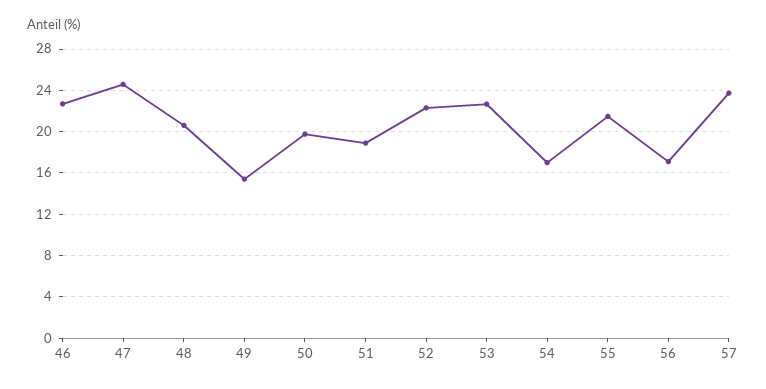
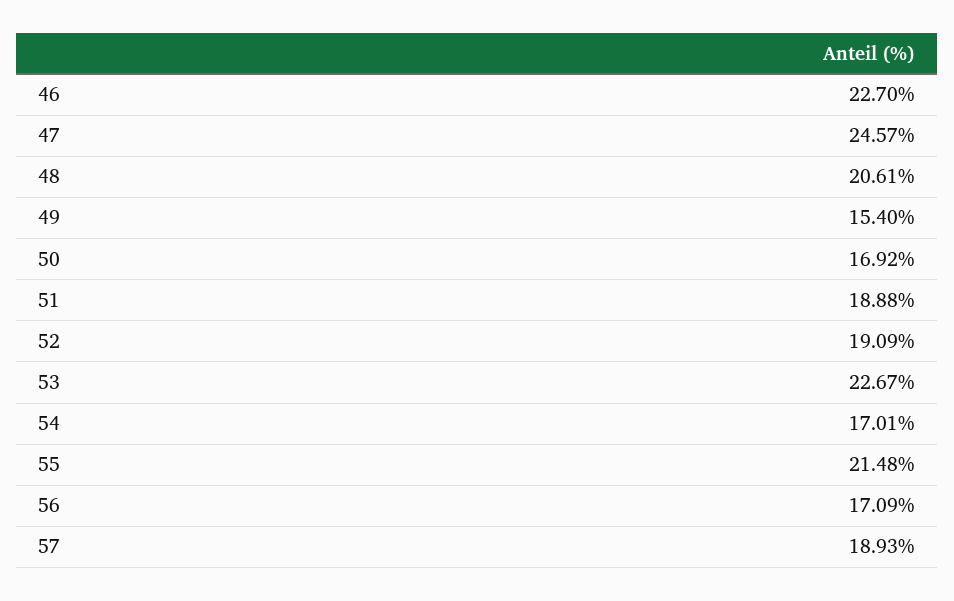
50: 20 -> 16.92
52: 22 -> 19.09
57: 24 -> 18.93

